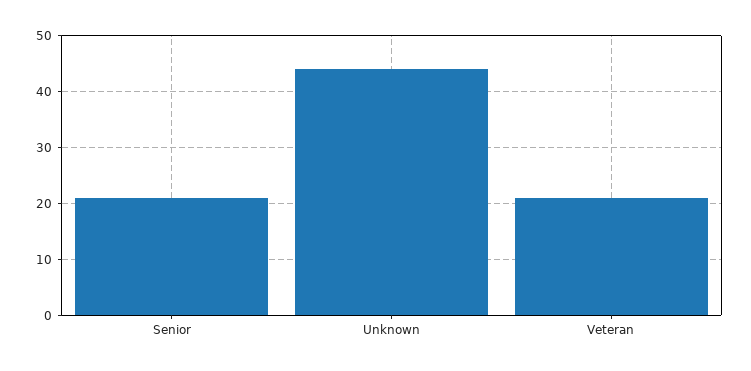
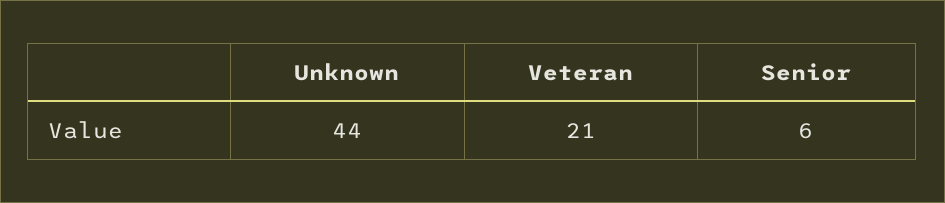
Senior: 20 -> 6

